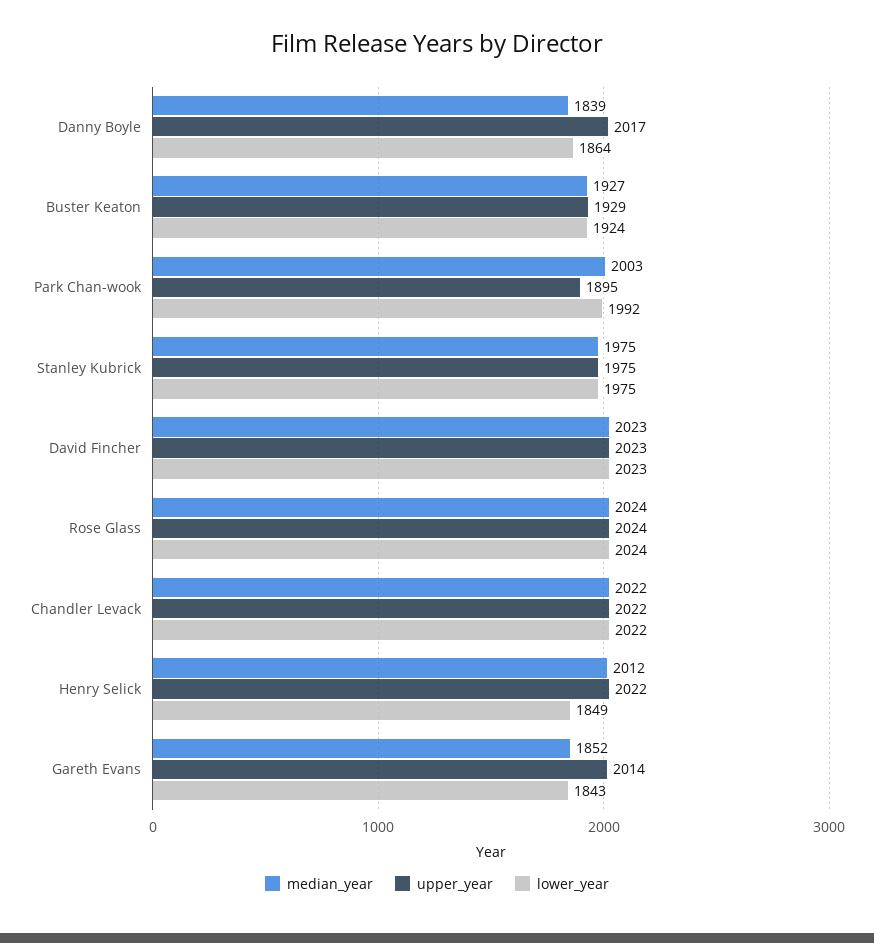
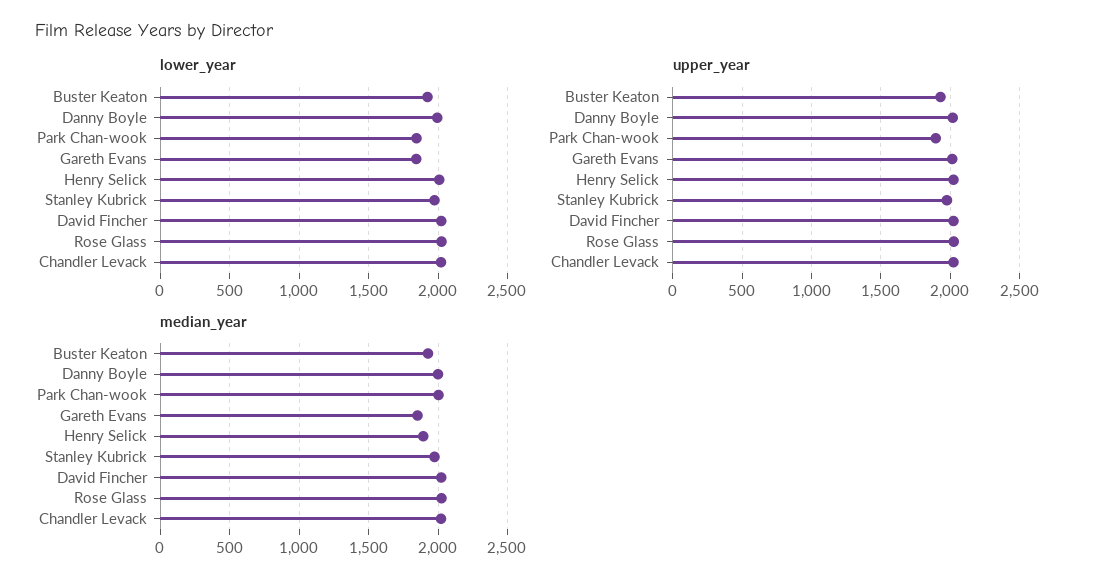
median_year, Danny Boyle: 1839 -> 2000
lower_year, Danny Boyle: 1864 -> 2000
lower_year, Park Chan-wook: 1992 -> 1850
median_year, Henry Selick: 2012 -> 1900
lower_year, Henry Selick: 1849 -> 2000

